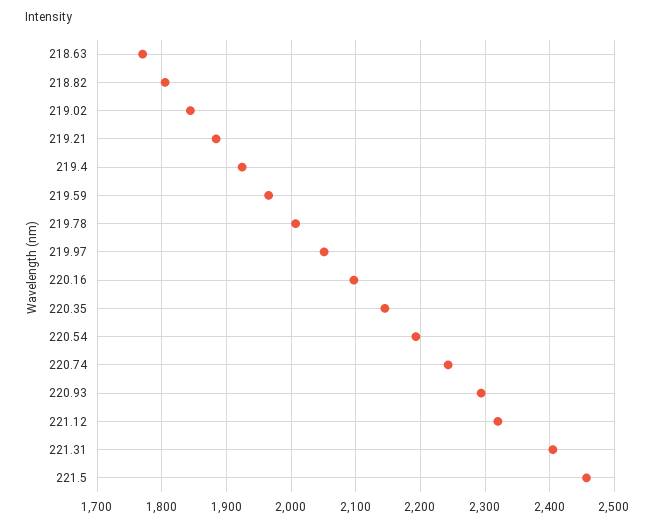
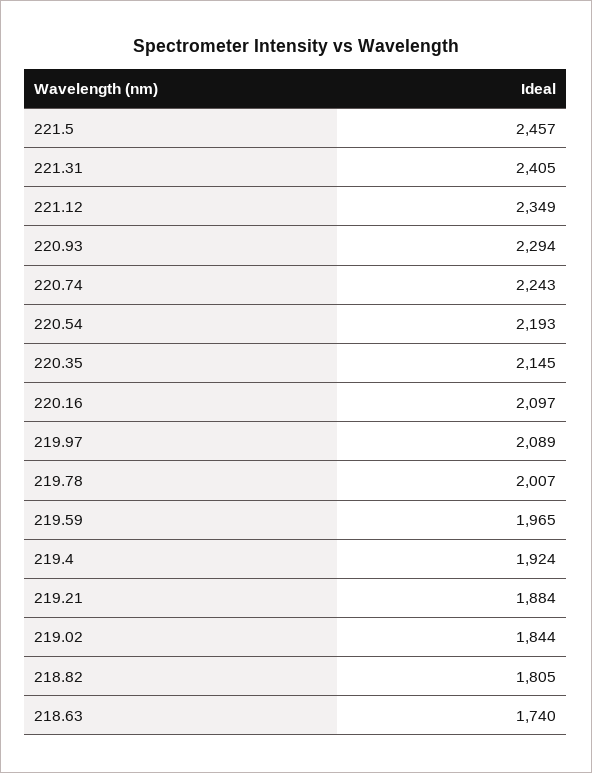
218.63: 1770 -> 1740
219.97: 2050 -> 2089
221.12: 2320 -> 2349

